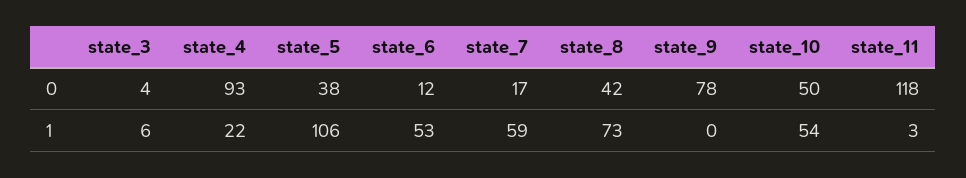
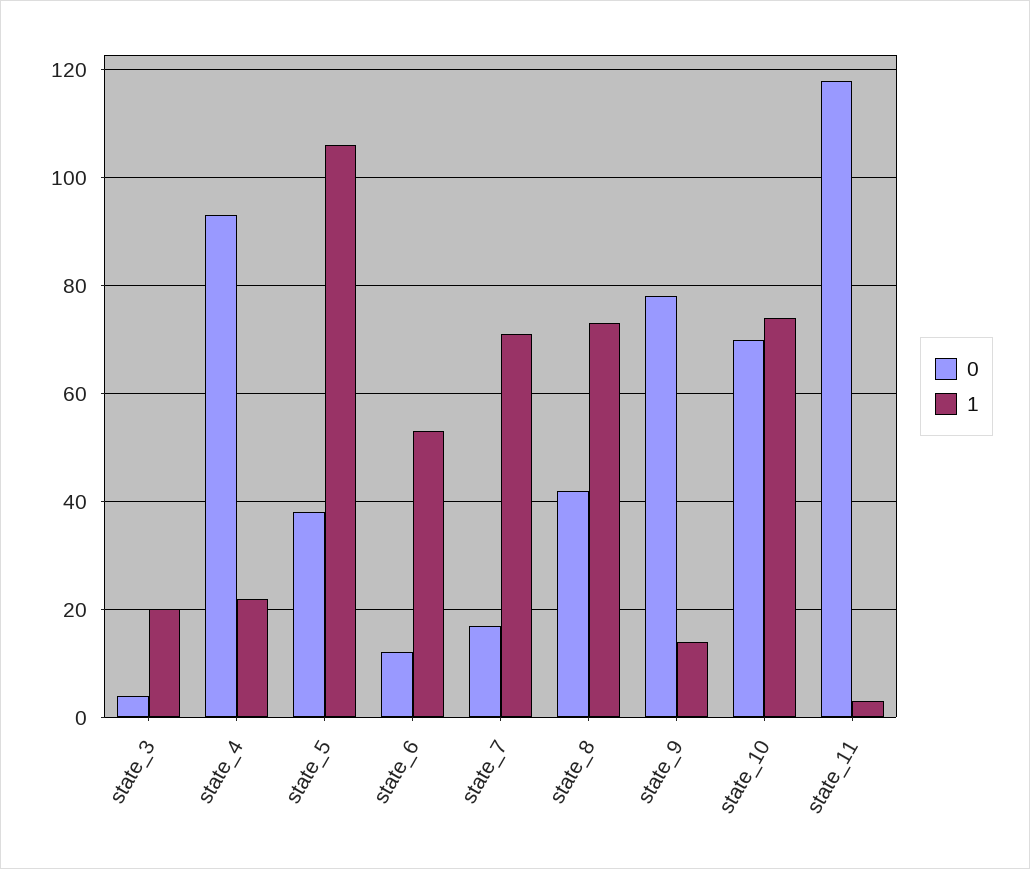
0, state_10: 50 -> 70
1, state_3: 6 -> 20
1, state_7: 59 -> 70
1, state_9: 0 -> 15
1, state_10: 54 -> 75

